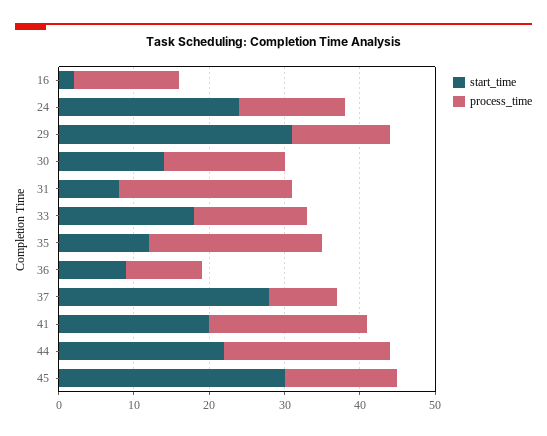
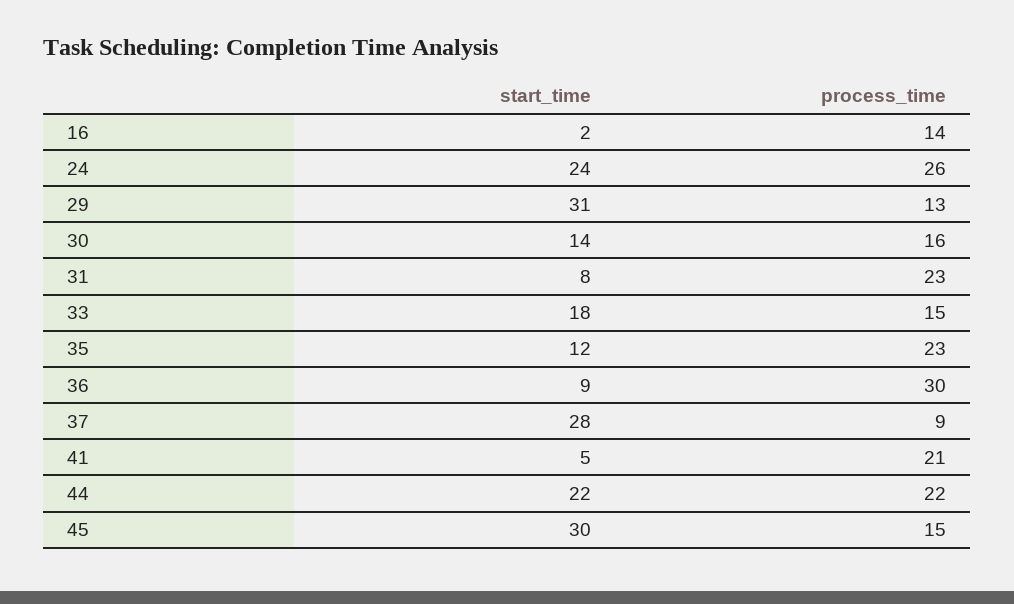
process_time, 24: 15 -> 26
process_time, 36: 10 -> 30
start_time, 41: 20 -> 5

